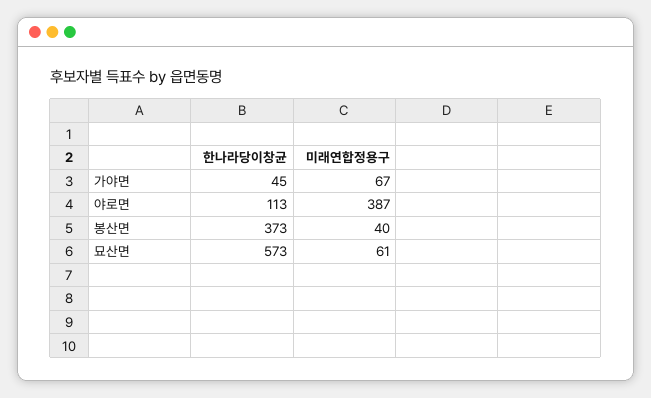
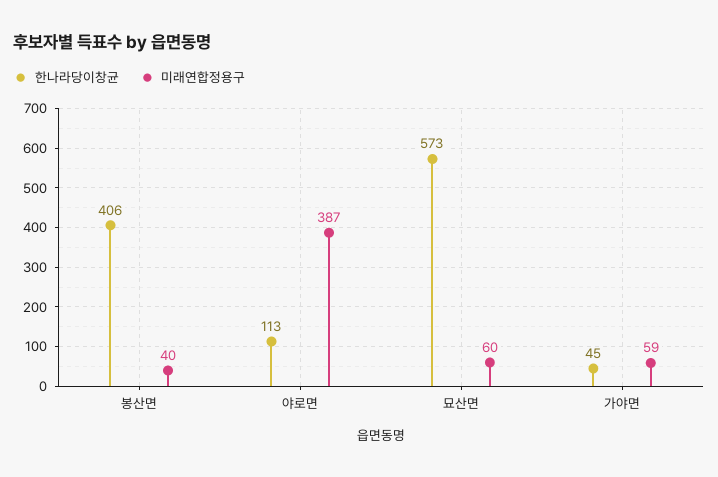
미래연합정용구, 가야면: 67 -> 59
한나라당이창균, 봉산면: 373 -> 406
미래연합정용구, 묘산면: 61 -> 60

